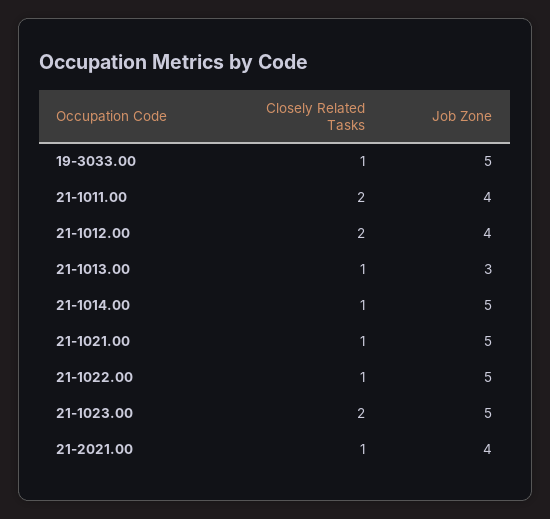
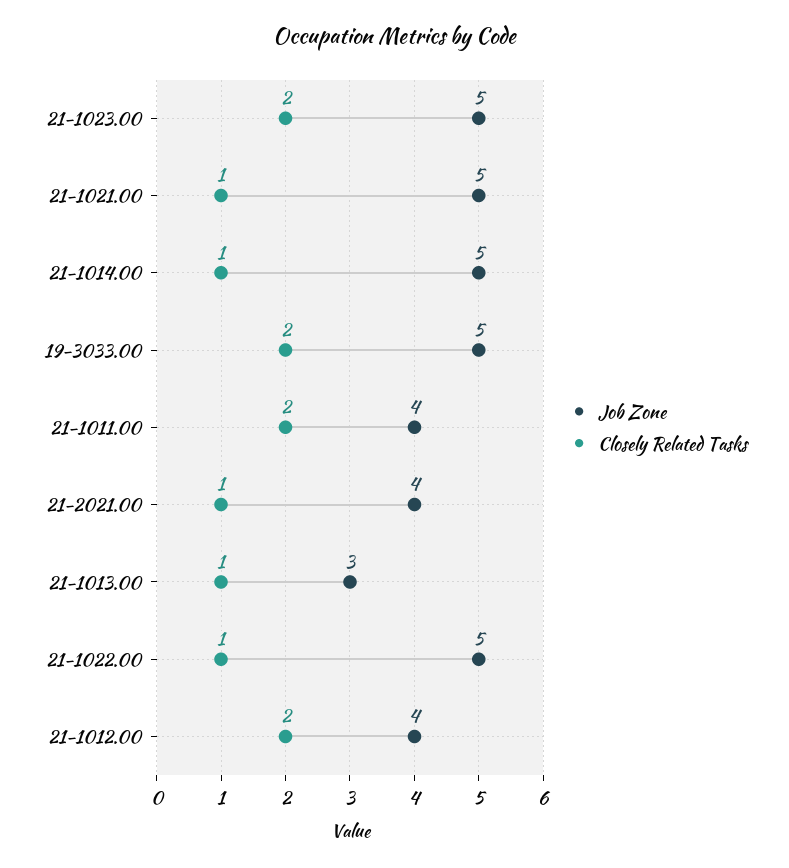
Closely Related Tasks, 19-3033.00: 1 -> 2

